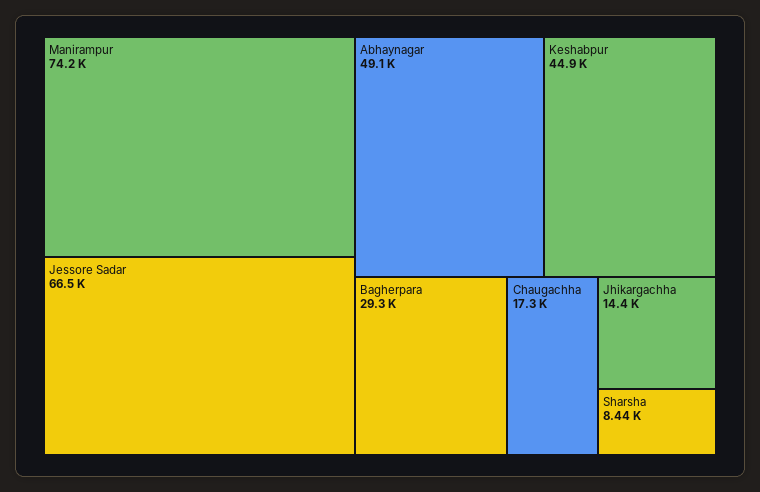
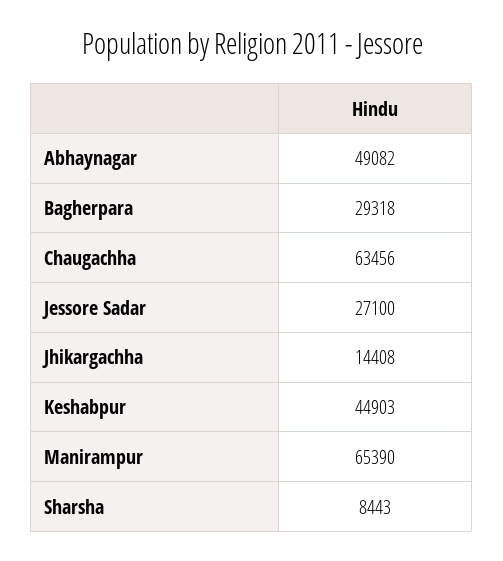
Manirampur: 74200 -> 65390
Jessore Sadar: 66500 -> 27100
Chaugachha: 17300 -> 63456

